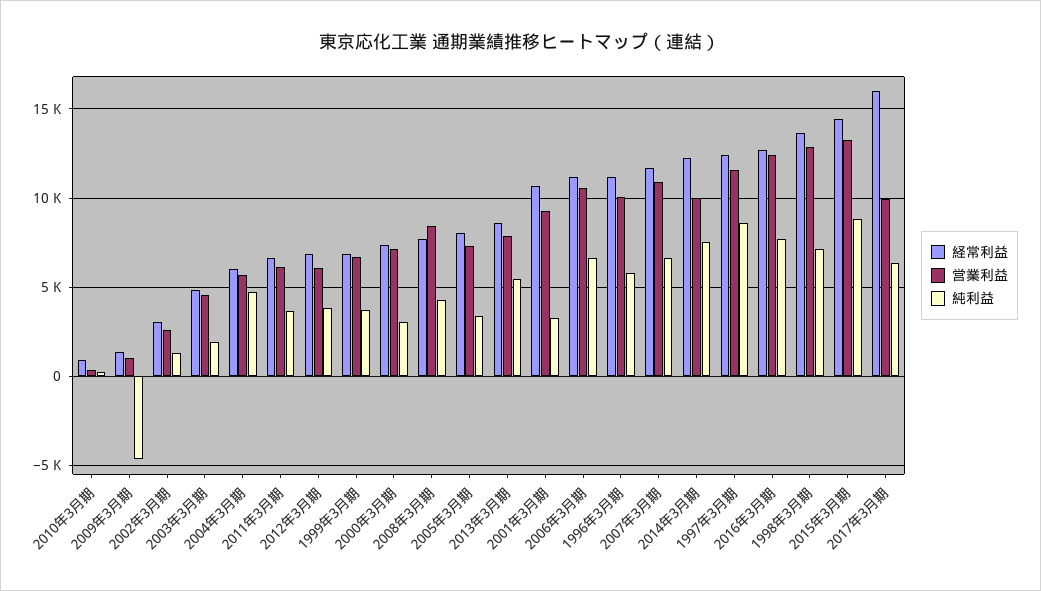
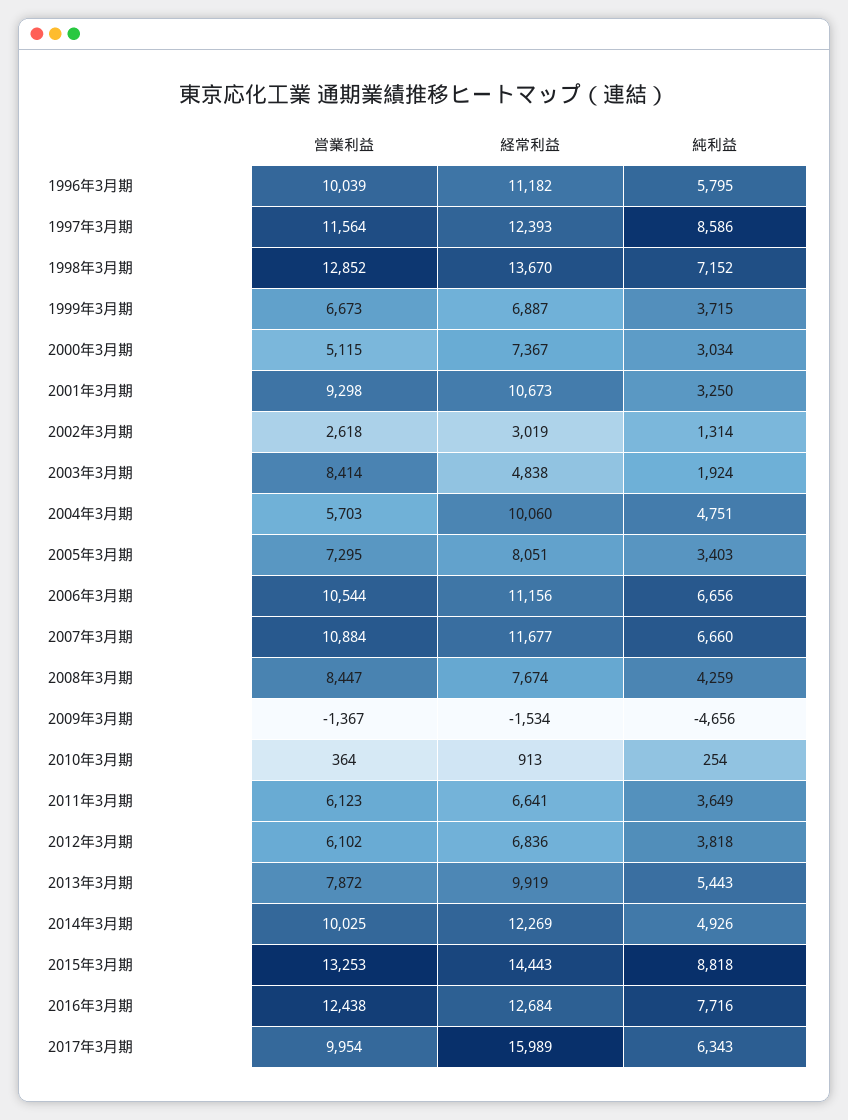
経常利益, 2009年3月期: 1500 -> -1534
営業利益, 2009年3月期: 1000 -> -1367
営業利益, 2003年3月期: 4500 -> 8414
経常利益, 2004年3月期: 6000 -> 10060
営業利益, 2000年3月期: 7000 -> 5115
経常利益, 2013年3月期: 8500 -> 9919
純利益, 2014年3月期: 7500 -> 4926

